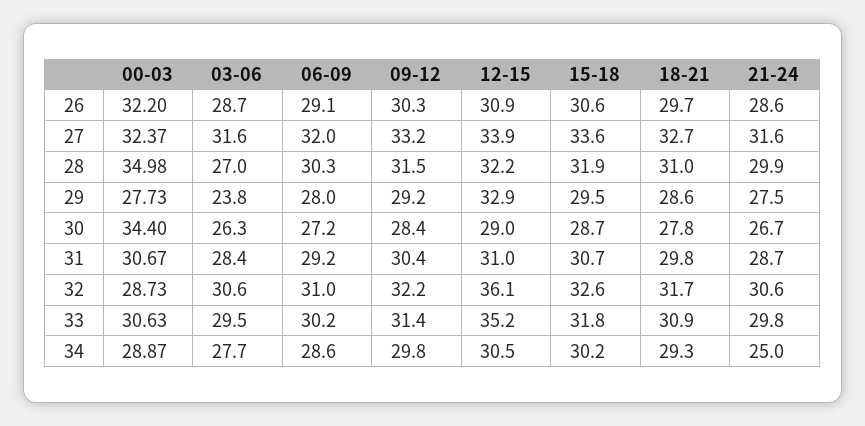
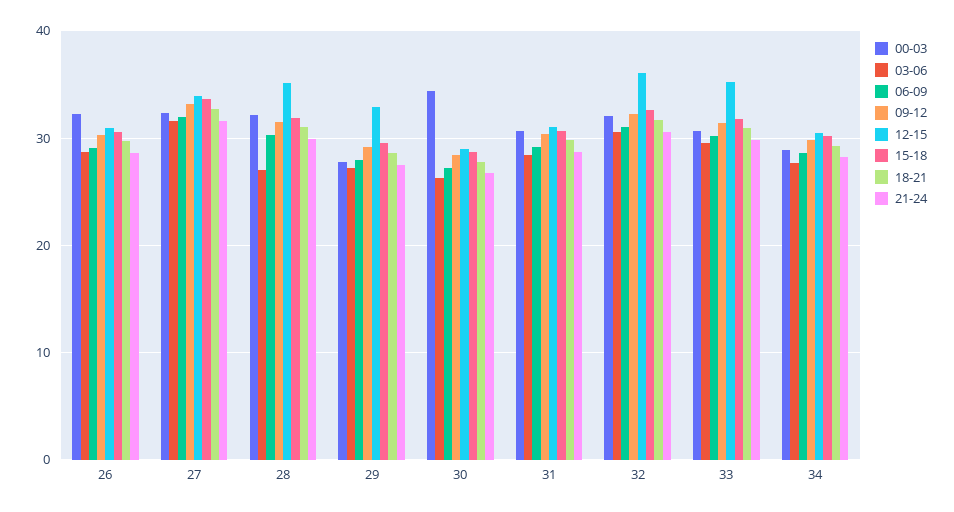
00-03, 28: 34.98 -> 32
12-15, 28: 32.2 -> 35
03-06, 29: 23.8 -> 27
00-03, 32: 28.73 -> 32
21-24, 34: 25 -> 28

